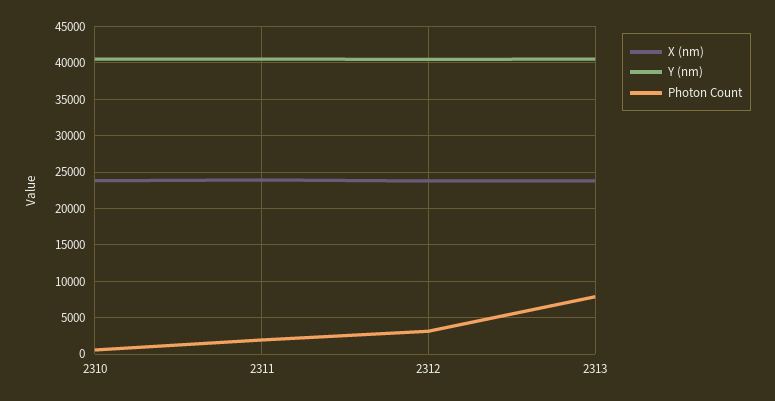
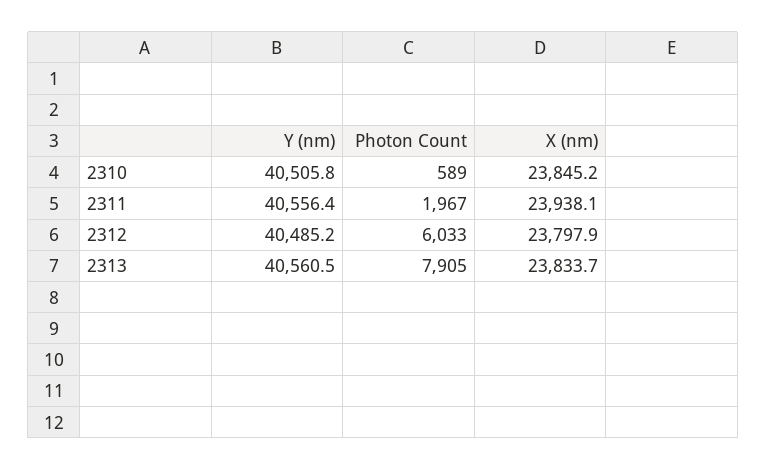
Photon Count, 2312: 3000 -> 6033

